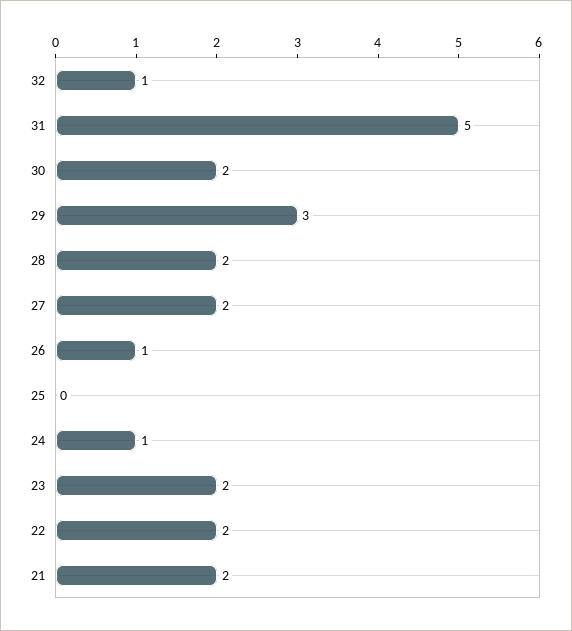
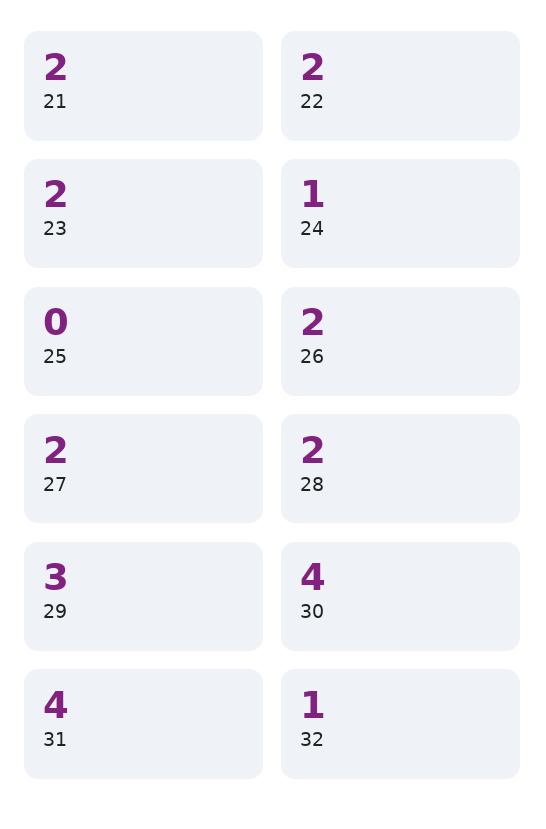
31: 5 -> 4
30: 2 -> 4
26: 1 -> 2

